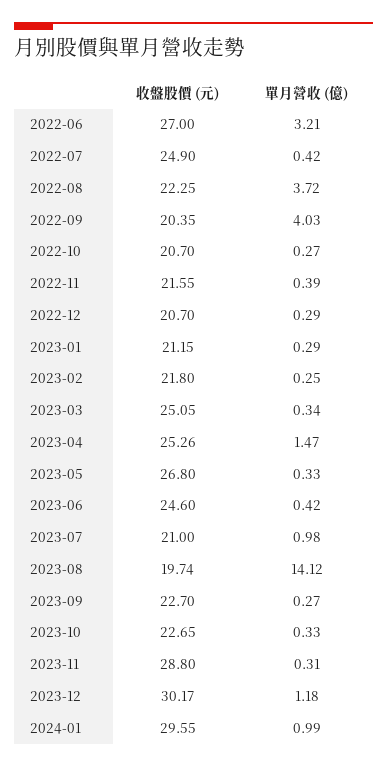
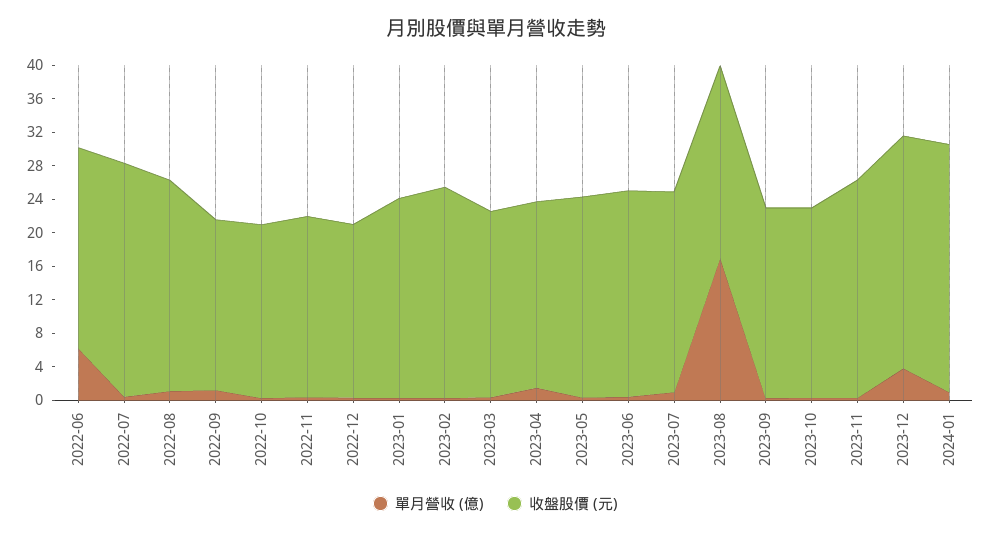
收盤股價 (元), 2022-06: 27 -> 24
單月營收 (億), 2022-06: 3.21 -> 6
收盤股價 (元), 2022-07: 24.9 -> 28
收盤股價 (元), 2022-08: 22.25 -> 25
單月營收 (億), 2022-08: 3.72 -> 1
單月營收 (億), 2022-09: 4.03 -> 1
收盤股價 (元), 2023-01: 21.15 -> 24
收盤股價 (元), 2023-02: 21.8 -> 25
收盤股價 (元), 2023-03: 25.05 -> 22
收盤股價 (元), 2023-04: 25.26 -> 22
收盤股價 (元), 2023-05: 26.8 -> 24
收盤股價 (元), 2023-07: 21 -> 24
收盤股價 (元), 2023-08: 19.74 -> 23
單月營收 (億), 2023-08: 14.12 -> 17
收盤股價 (元), 2023-11: 28.8 -> 26
收盤股價 (元), 2023-12: 30.17 -> 28
單月營收 (億), 2023-12: 1.18 -> 4

